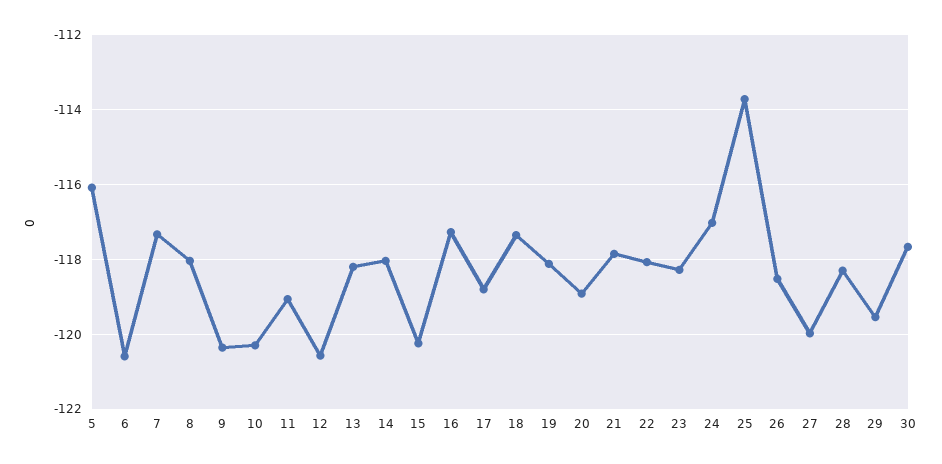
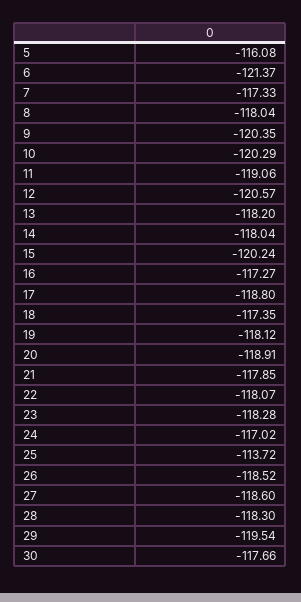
6: -120.6 -> -121.37
27: -120 -> -118.6

